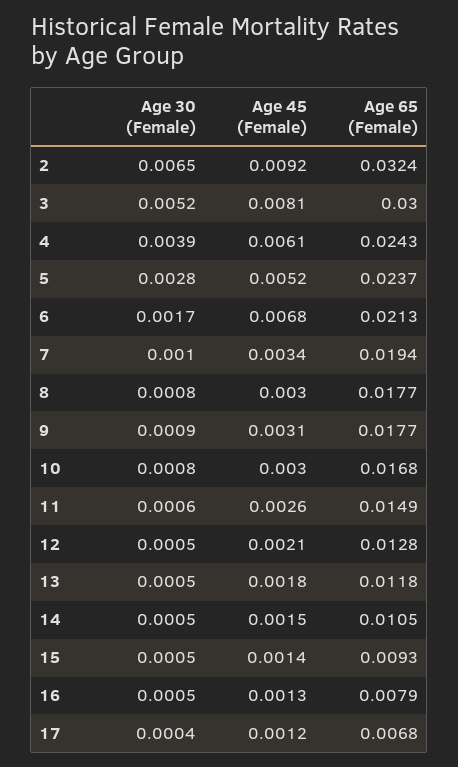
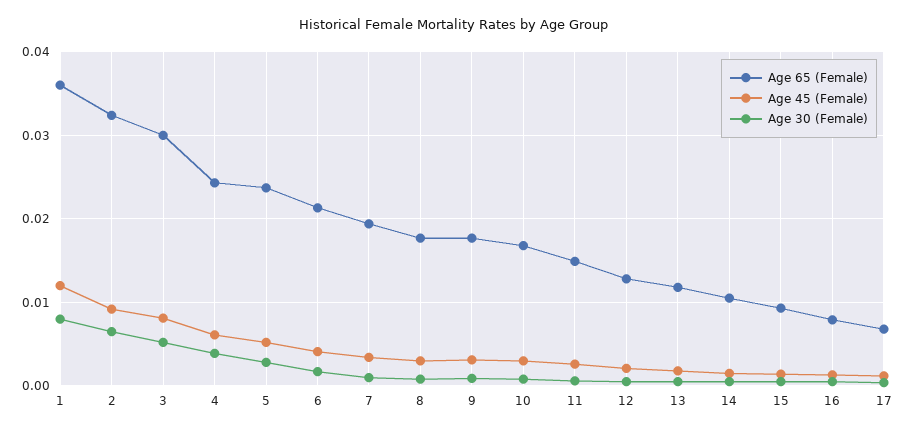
Age 45 (Female), 6: 0.0068 -> 0.004
Age 65 (Female), 1: none -> 0.036
Age 45 (Female), 1: none -> 0.012
Age 30 (Female), 1: none -> 0.008

